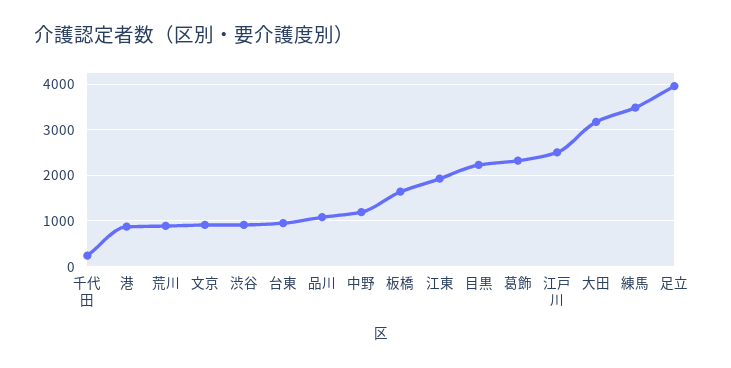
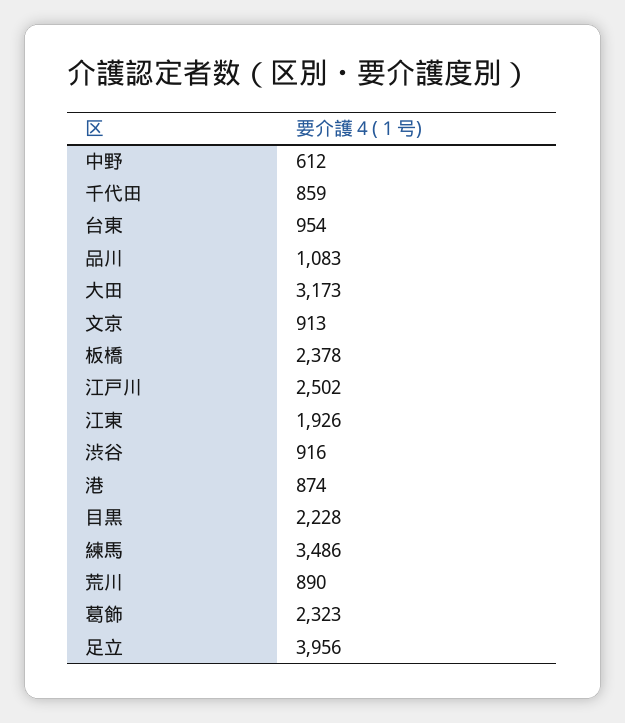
千代田: 200 -> 859
中野: 1200 -> 612
板橋: 1600 -> 2378

